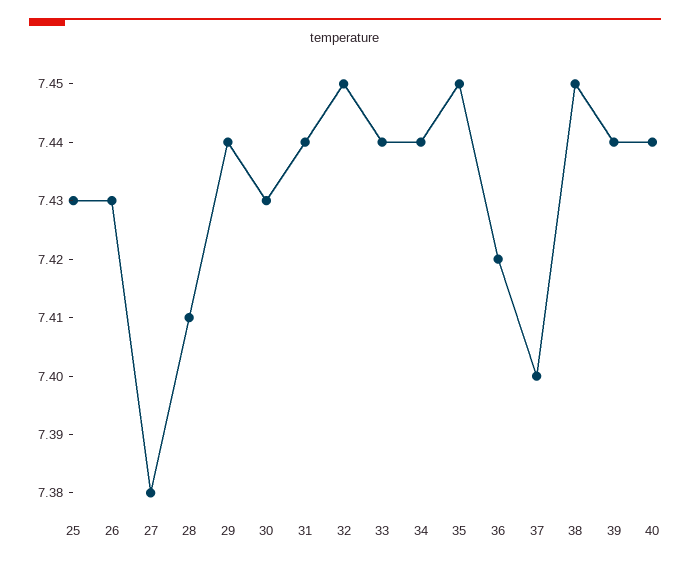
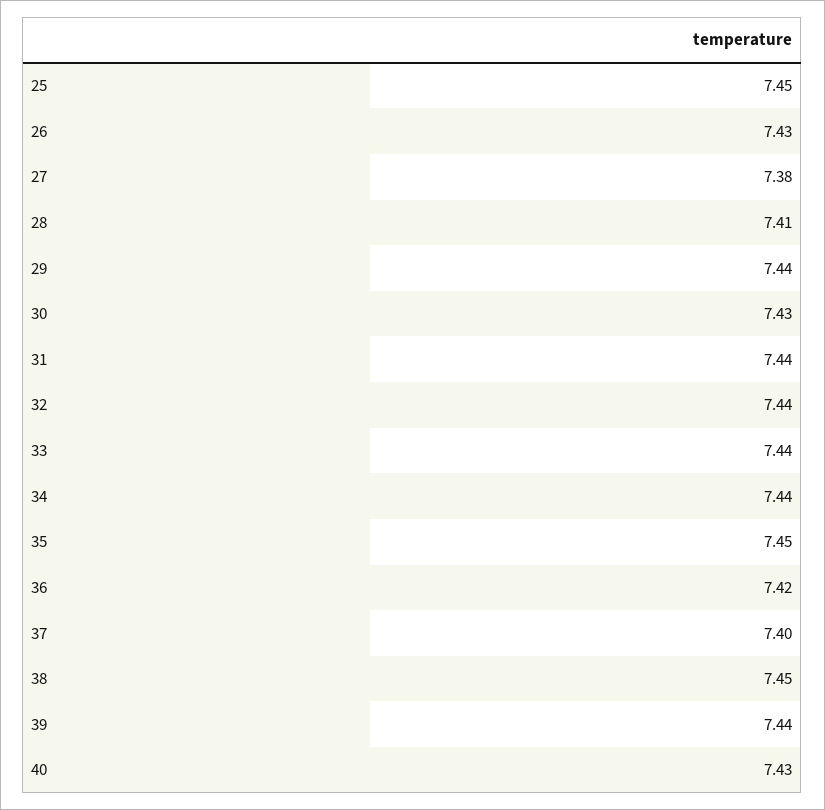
25: 7.43 -> 7.45
32: 7.45 -> 7.44
40: 7.44 -> 7.43

